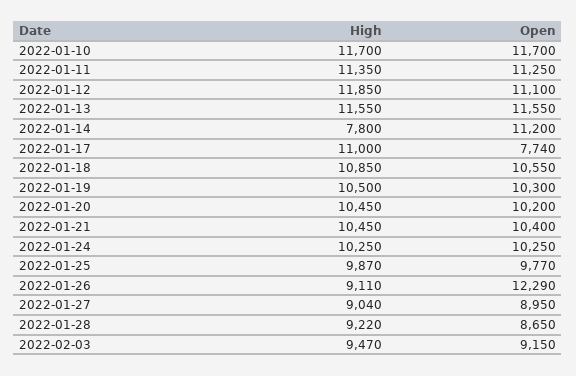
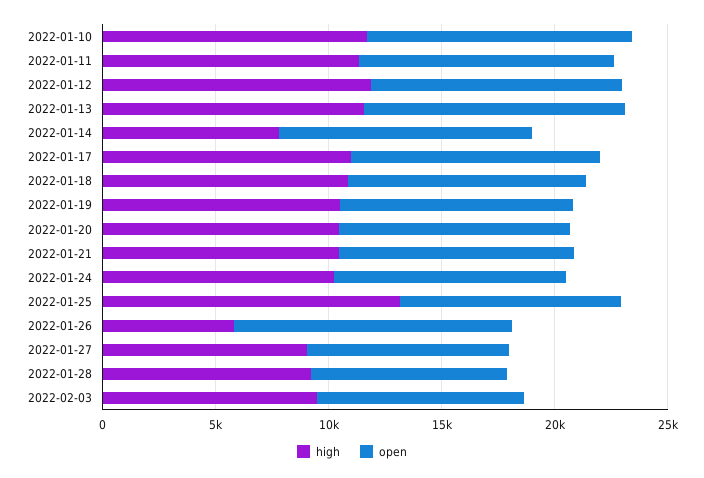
Open, 2022-01-17: 7740 -> 11000
High, 2022-01-25: 9870 -> 13000
High, 2022-01-26: 9110 -> 6000

